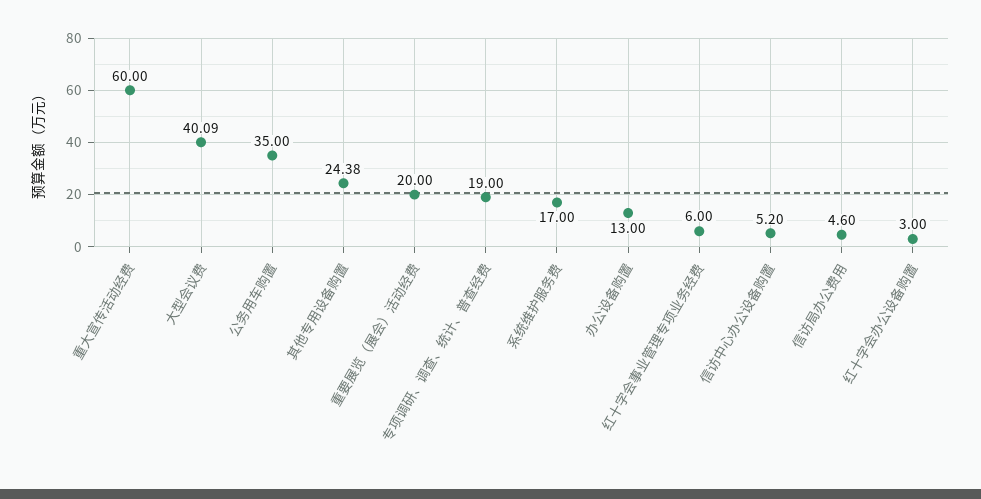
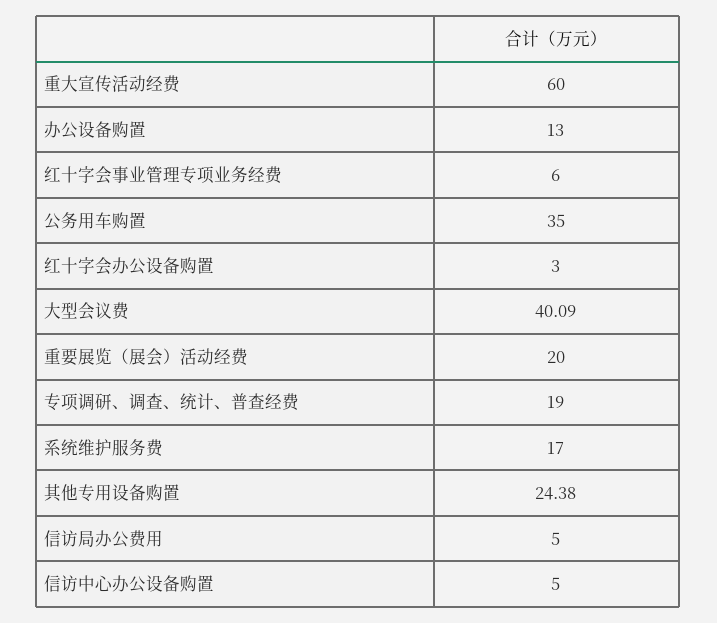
信访中心办公设备购置: 5.2 -> 5
信访局办公费用: 4.6 -> 5

